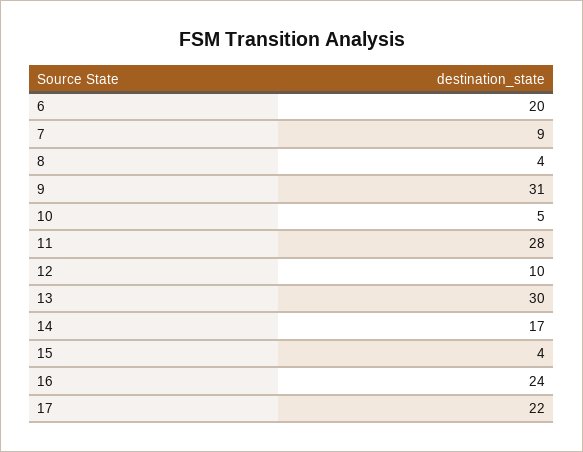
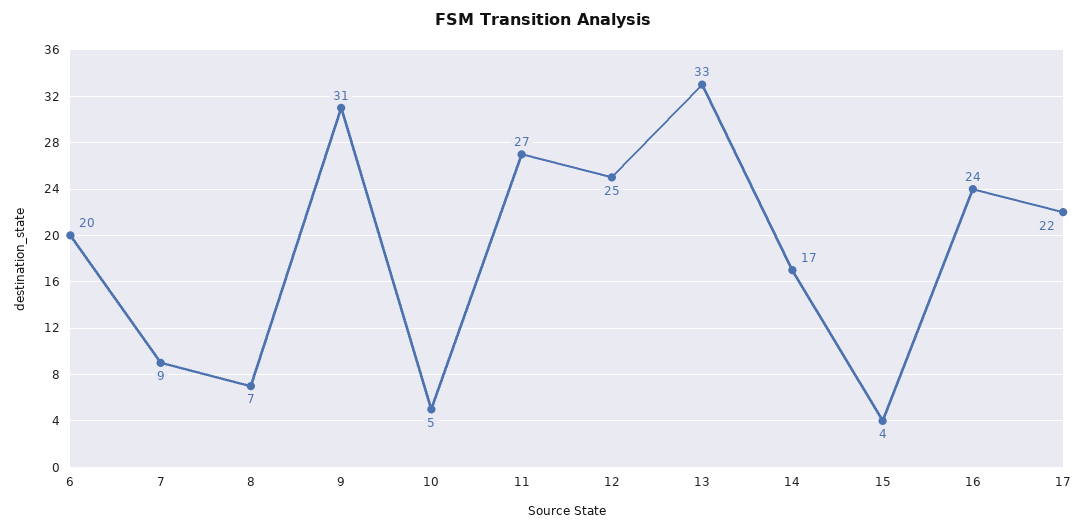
8: 4 -> 7
11: 28 -> 27
12: 10 -> 25
13: 30 -> 33

